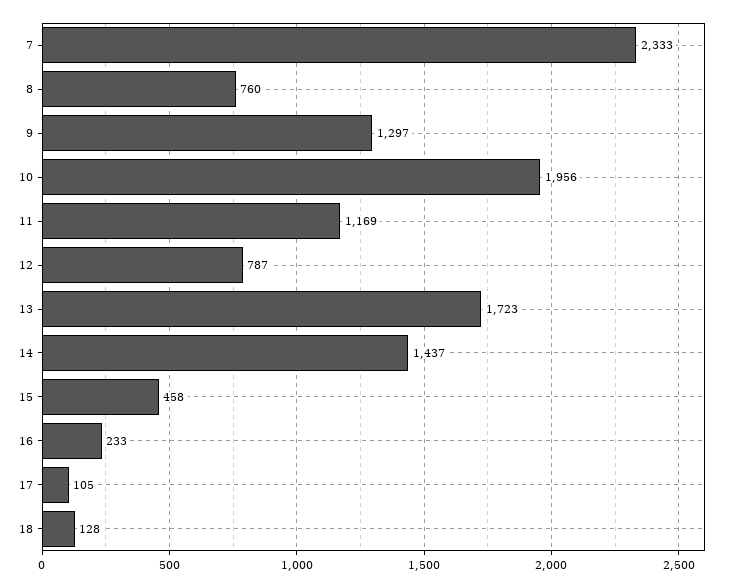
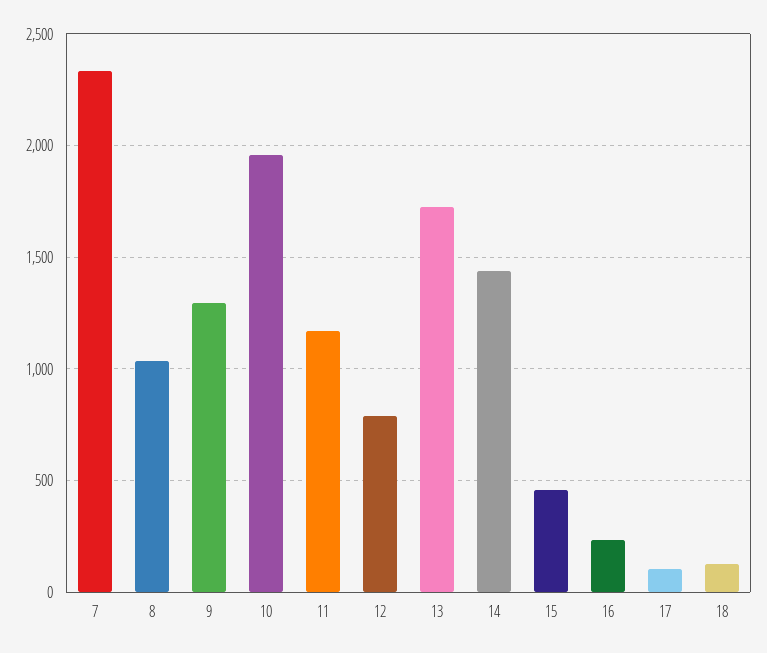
8: 760 -> 1050

